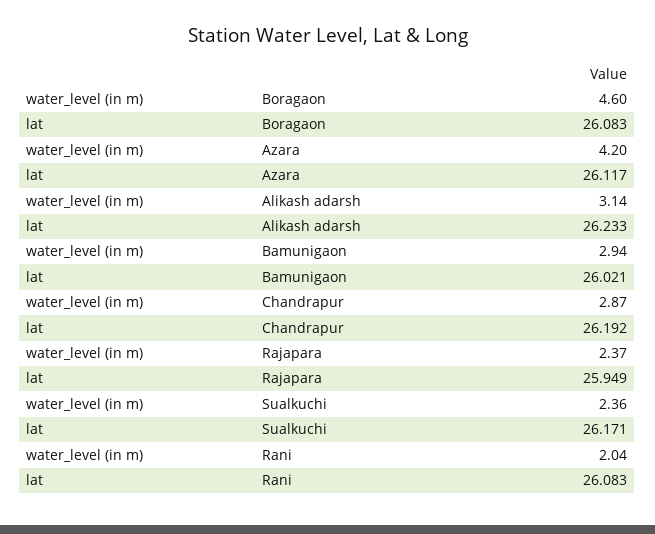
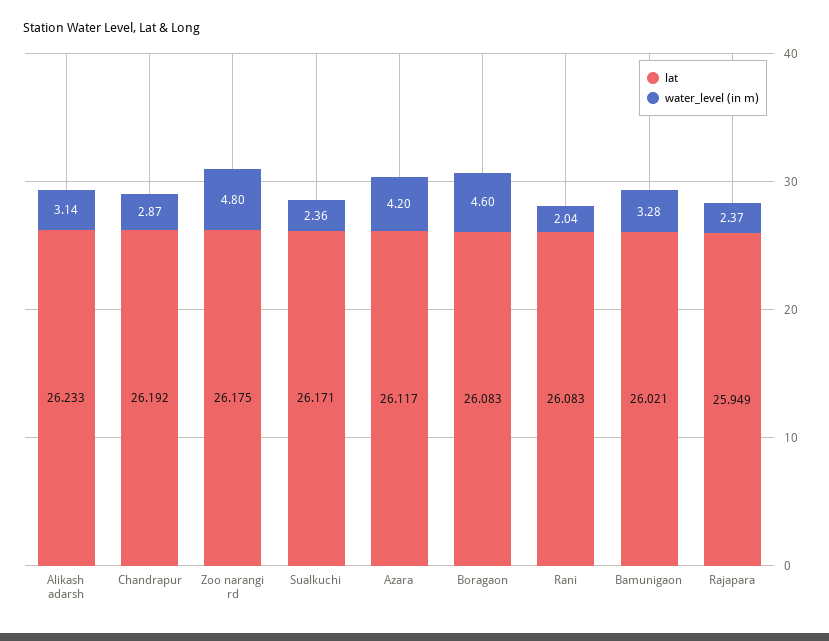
water_level (in m), Bamunigaon: 2.94 -> 3.28
lat, Zoo narangi rd: none -> 26.175
water_level (in m), Zoo narangi rd: none -> 4.8

